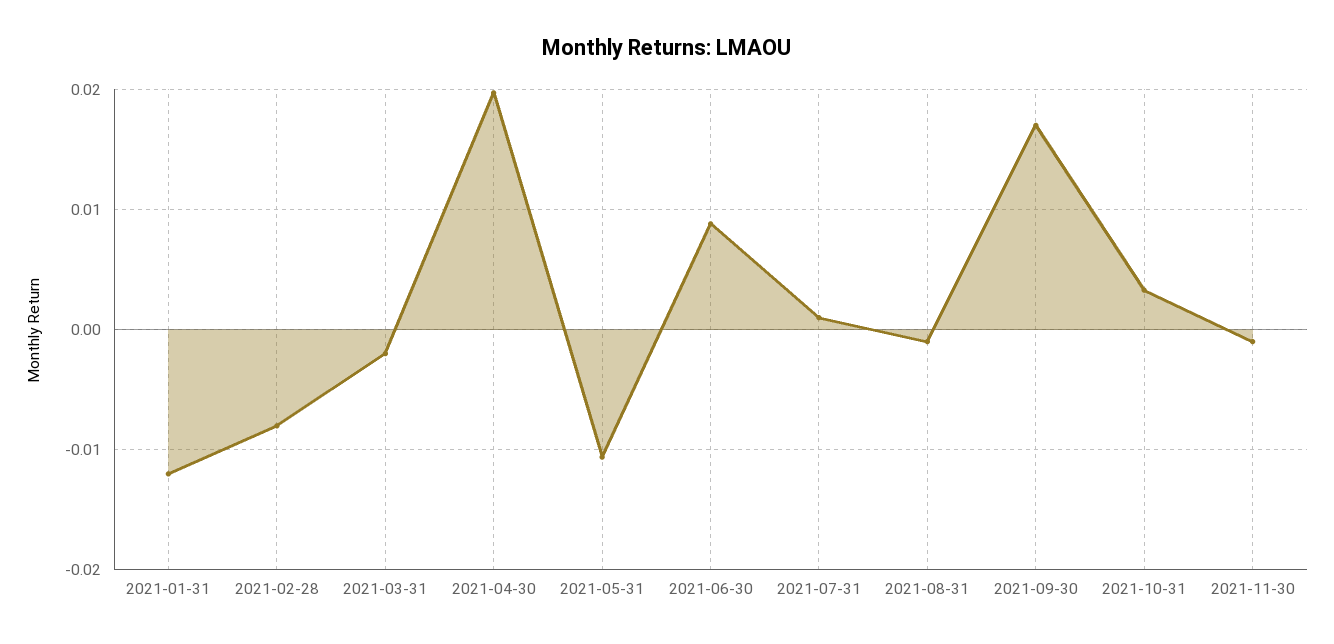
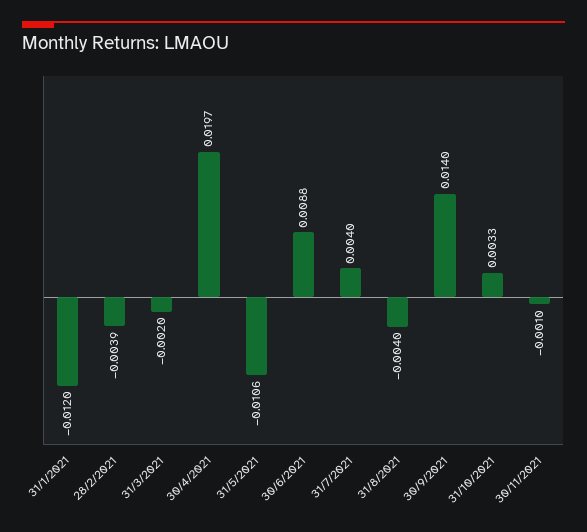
2021-02-28: -0.008 -> -0.0039
2021-07-31: 0.001 -> 0.004
2021-08-31: -0.001 -> -0.004
2021-09-30: 0.017 -> 0.014

